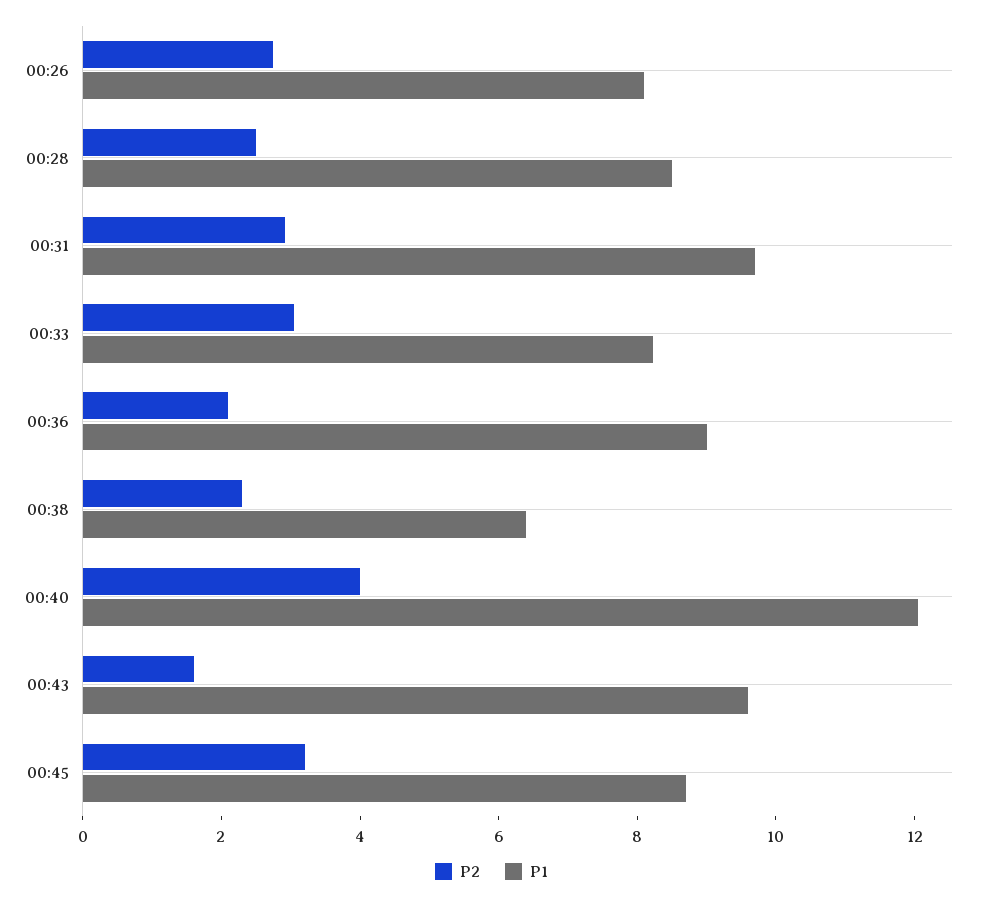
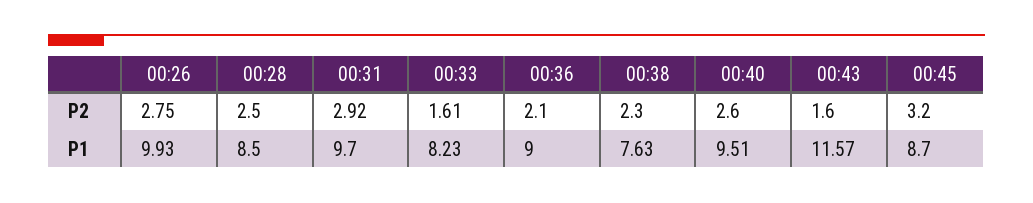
P1, 00:26: 8 -> 9.93
P2, 00:33: 3 -> 1.61
P1, 00:38: 6.5 -> 7.63
P2, 00:40: 4 -> 2.6
P1, 00:40: 12 -> 9.51
P1, 00:43: 9.5 -> 11.57

